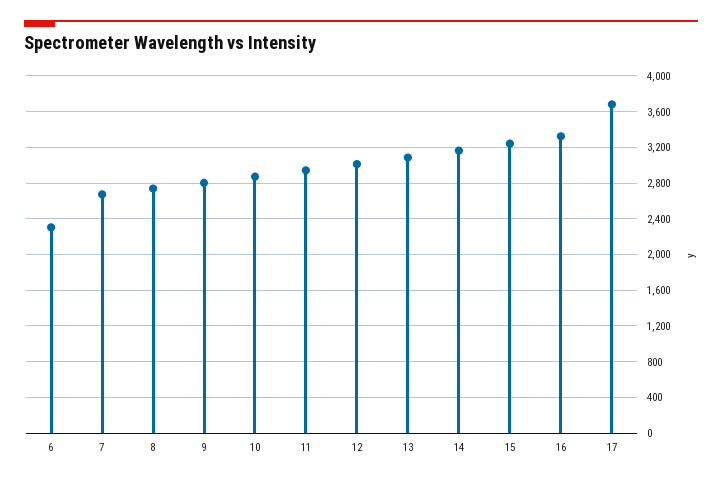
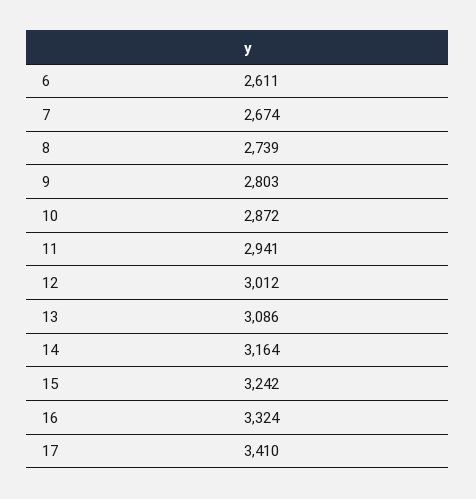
6: 2300 -> 2611
17: 3700 -> 3410

